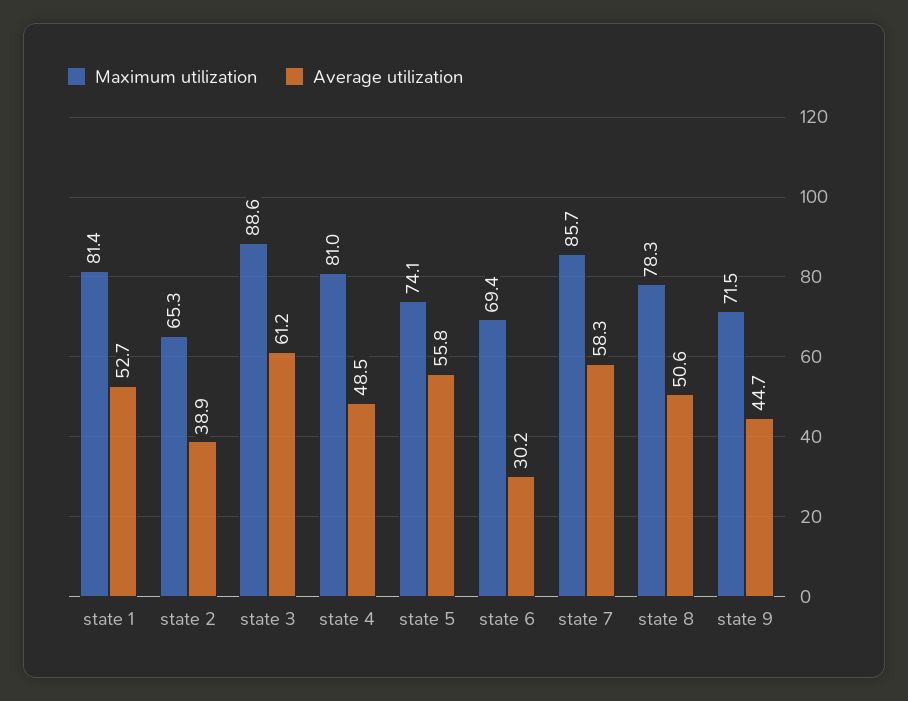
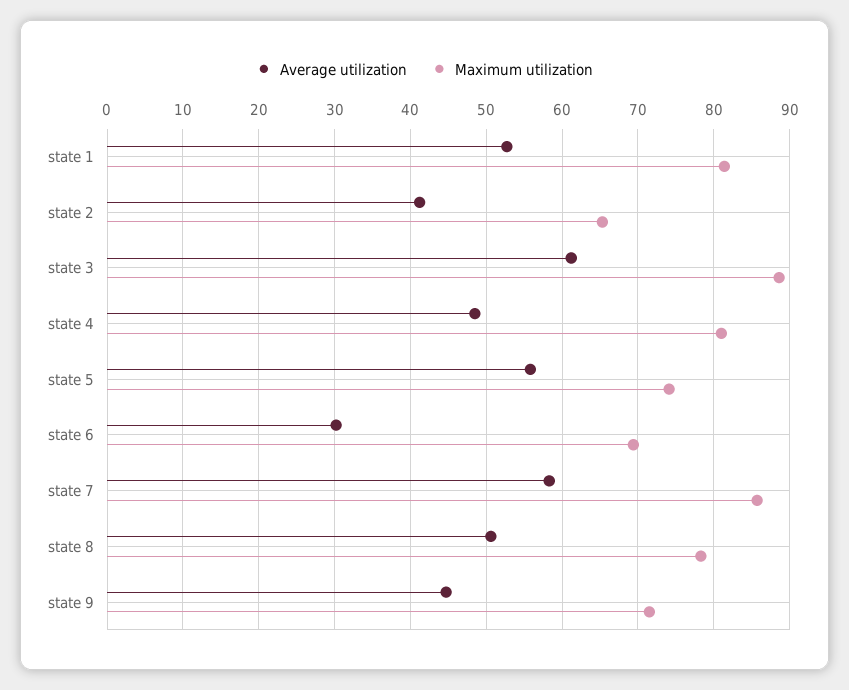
Average utilization, state 2: 38.9 -> 41

